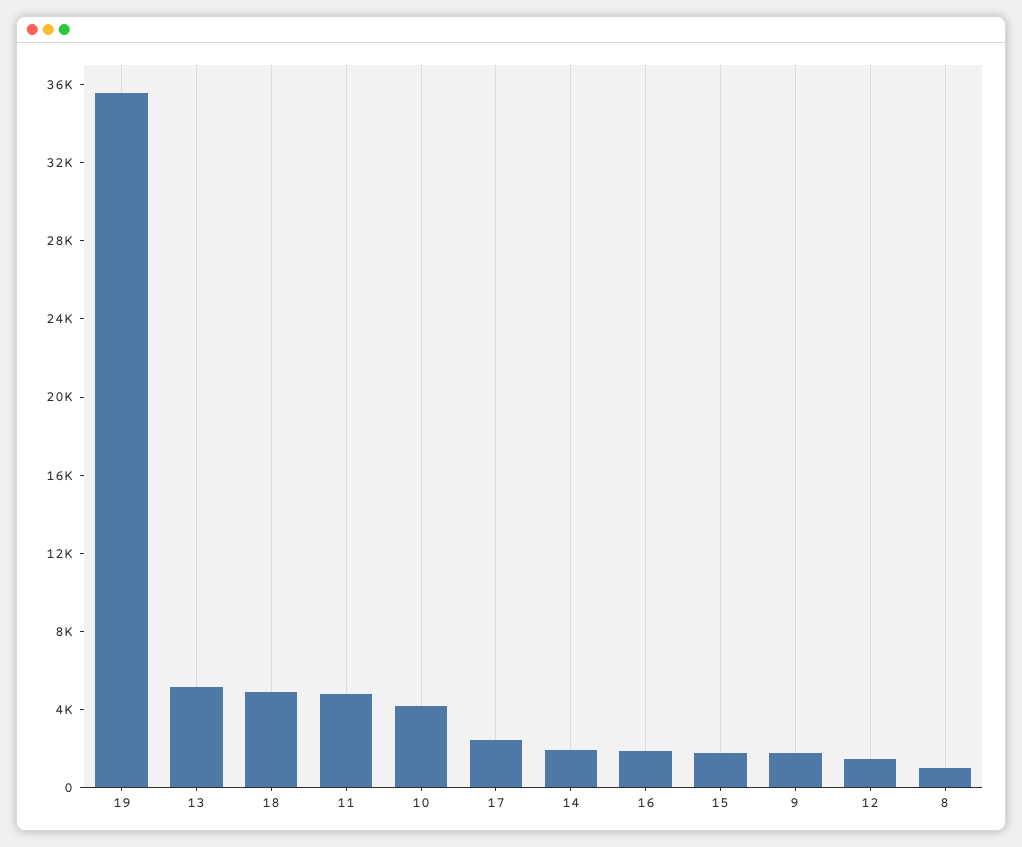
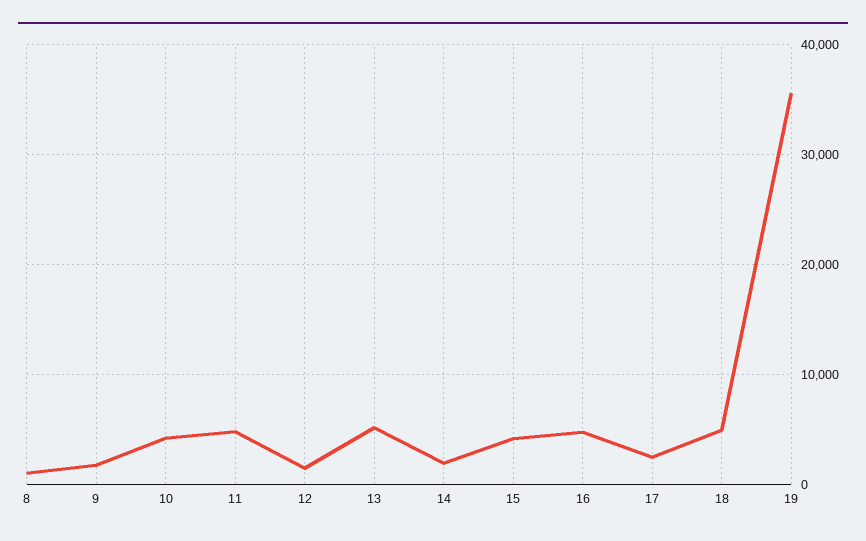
16: 2000 -> 5000
15: 2000 -> 4000

